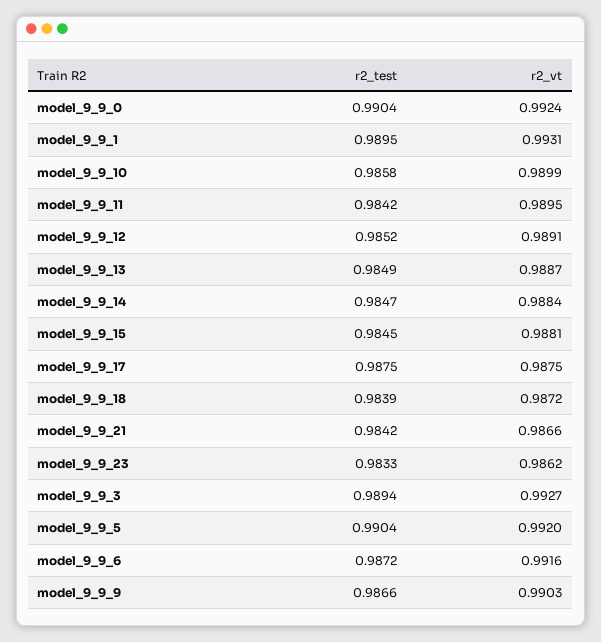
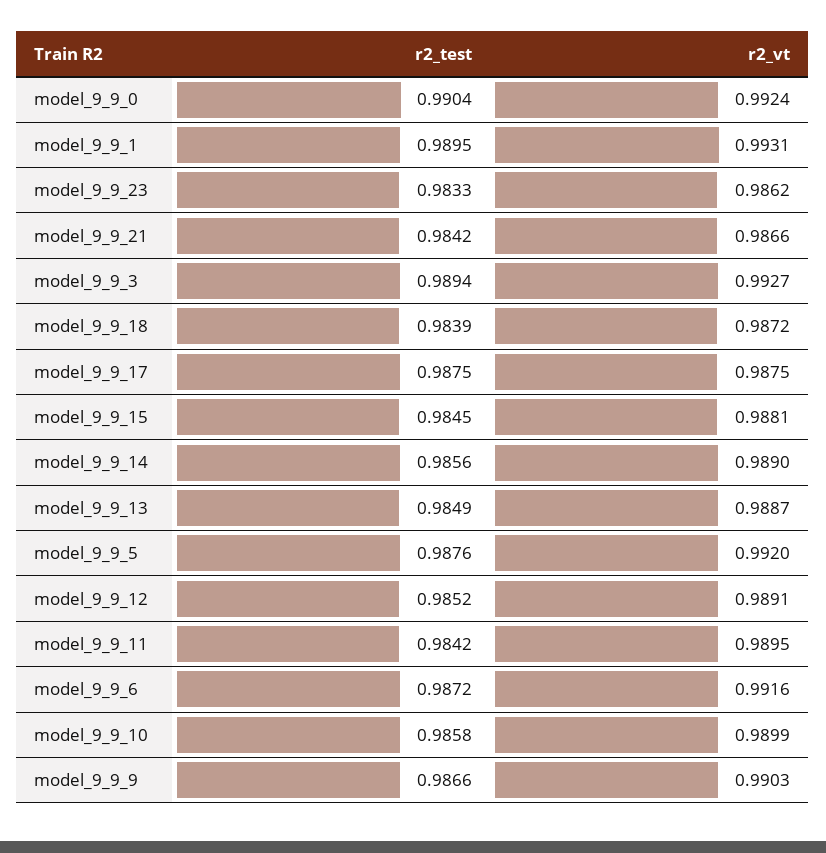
r2_test, model_9_9_14: 0.9847 -> 0.9856
r2_vt, model_9_9_14: 0.9884 -> 0.989
r2_test, model_9_9_5: 0.9904 -> 0.9876

